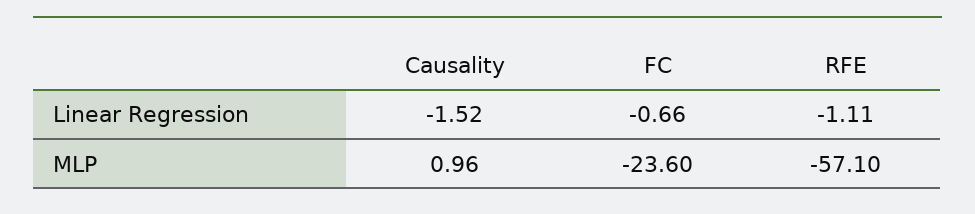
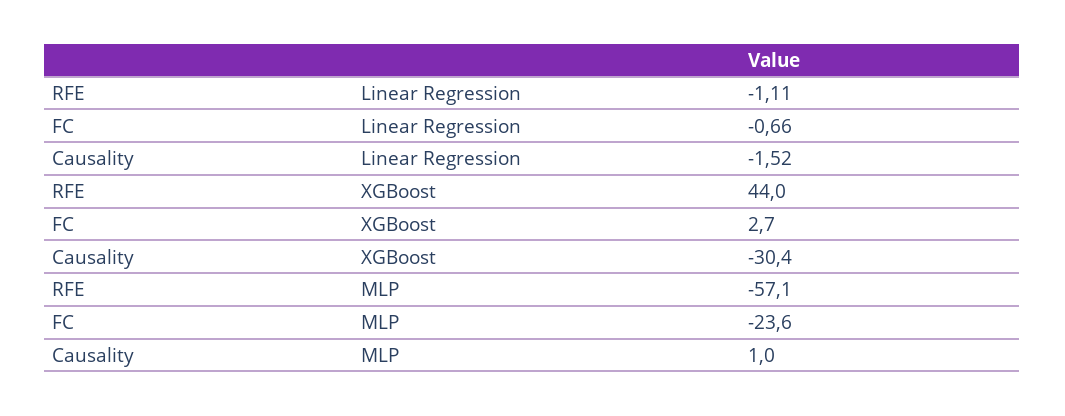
RFE, XGBoost: none -> 44
FC, XGBoost: none -> 2.7
Causality, XGBoost: none -> -30.4

